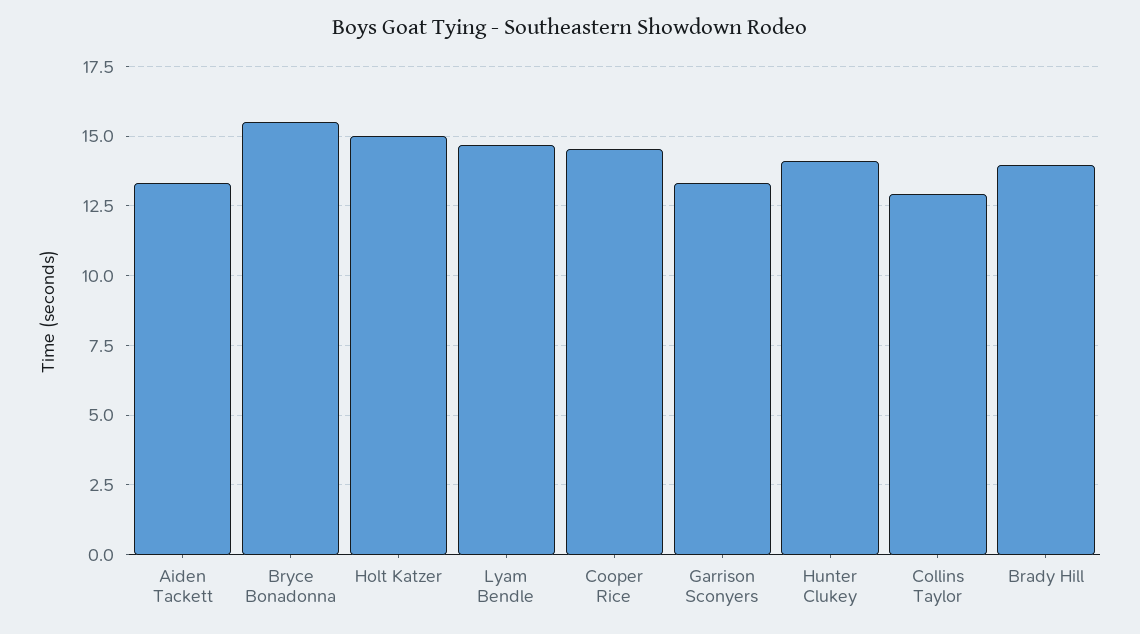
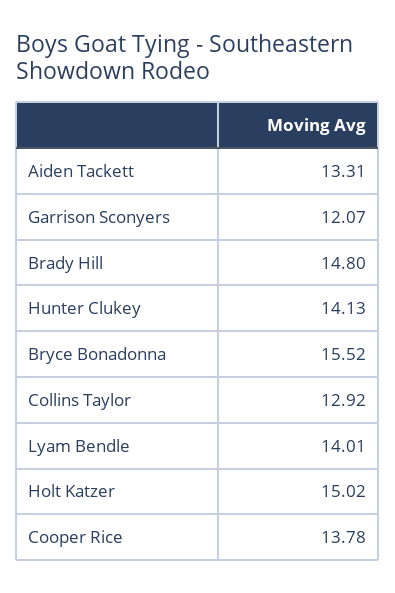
Lyam Bendle: 14.75 -> 14.01
Cooper Rice: 14.5 -> 13.78
Garrison Sconyers: 13.25 -> 12.07
Brady Hill: 14 -> 14.8

